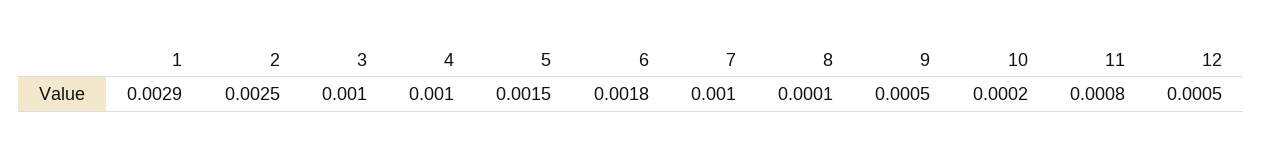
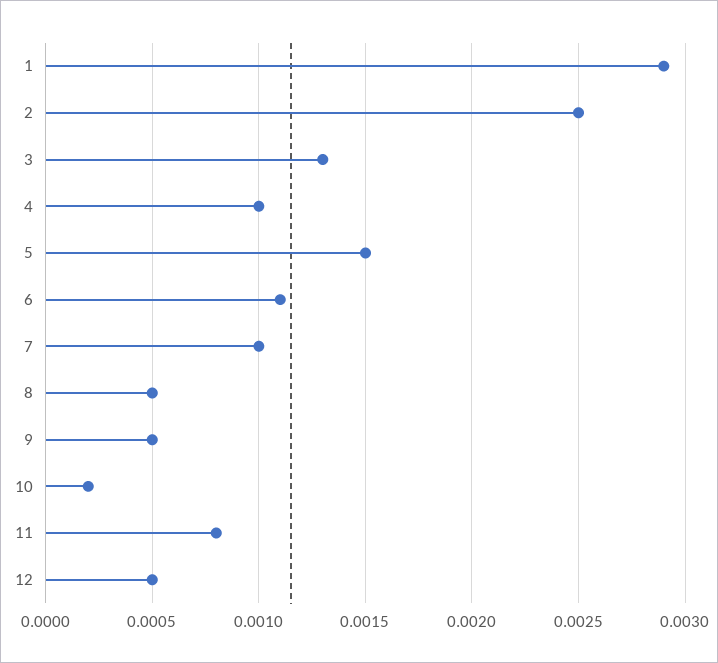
3: 0.001 -> 0.0013
6: 0.0018 -> 0.0011
8: 0.0001 -> 0.0005

